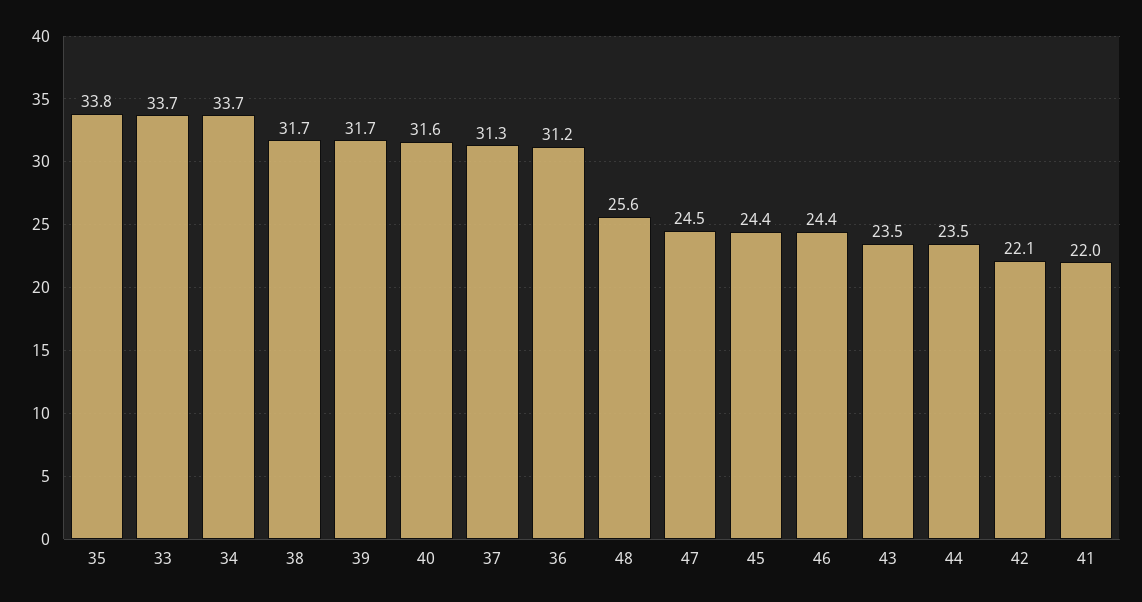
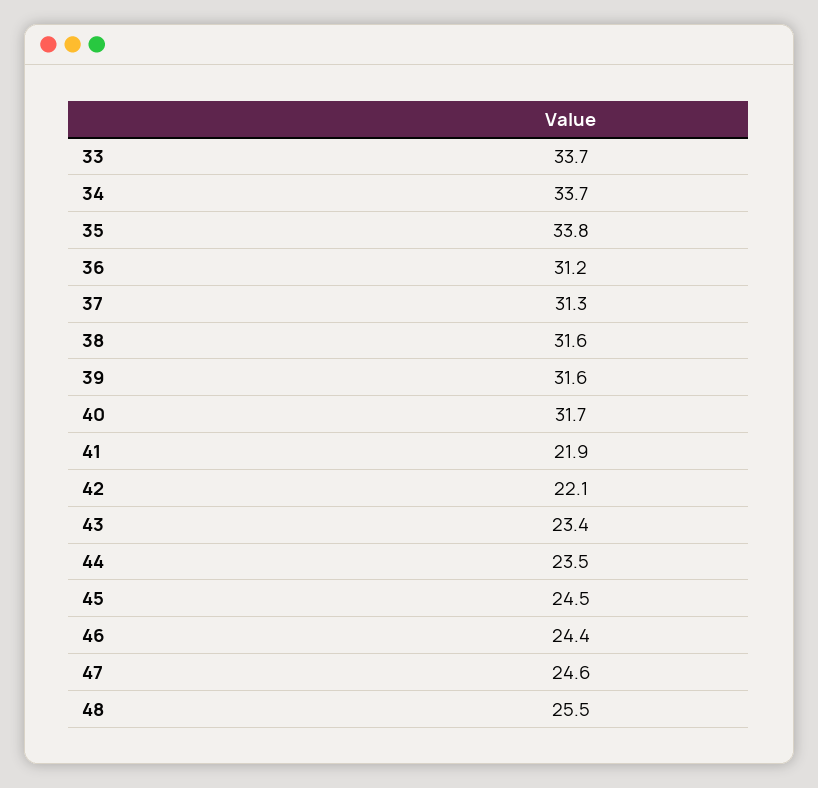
38: 31.7 -> 31.6
39: 31.7 -> 31.6
40: 31.6 -> 31.7
48: 25.6 -> 25.5
47: 24.5 -> 24.6
45: 24.4 -> 24.5
43: 23.5 -> 23.4
41: 22 -> 21.9

